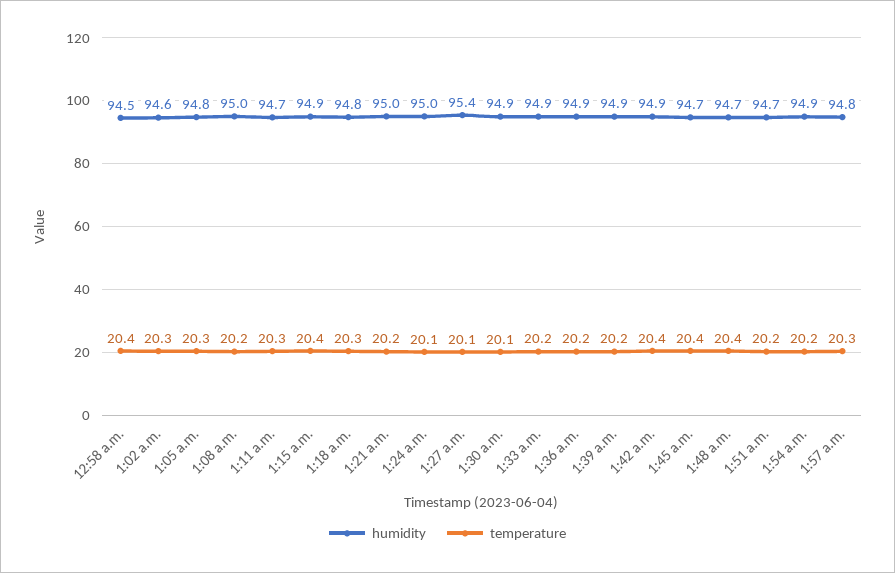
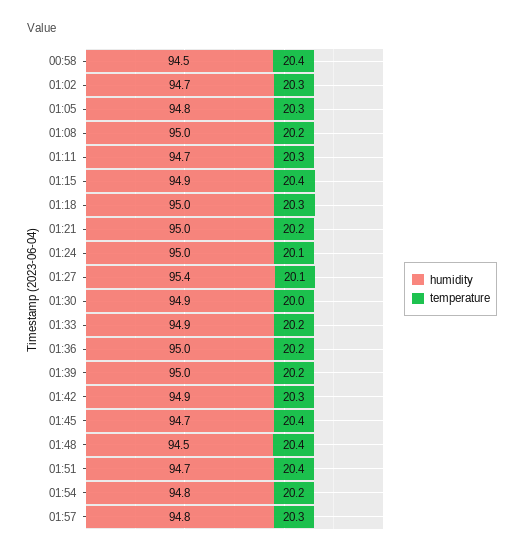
humidity, 1:02 a.m.: 94.6 -> 94.7
humidity, 1:18 a.m.: 94.8 -> 95
temperature, 1:30 a.m.: 20.1 -> 20
humidity, 1:36 a.m.: 94.9 -> 95
humidity, 1:39 a.m.: 94.9 -> 95
temperature, 1:42 a.m.: 20.4 -> 20.3
humidity, 1:48 a.m.: 94.7 -> 94.5
temperature, 1:51 a.m.: 20.2 -> 20.4
humidity, 1:54 a.m.: 94.9 -> 94.8

